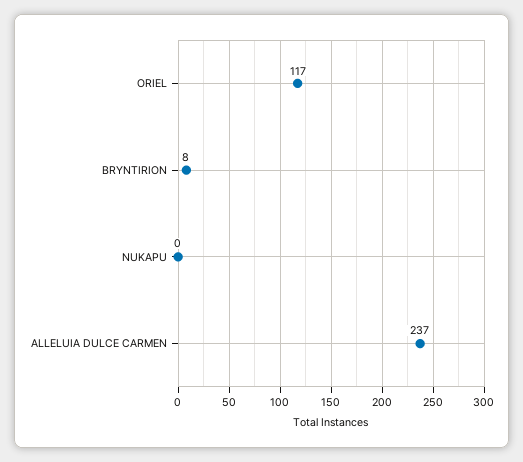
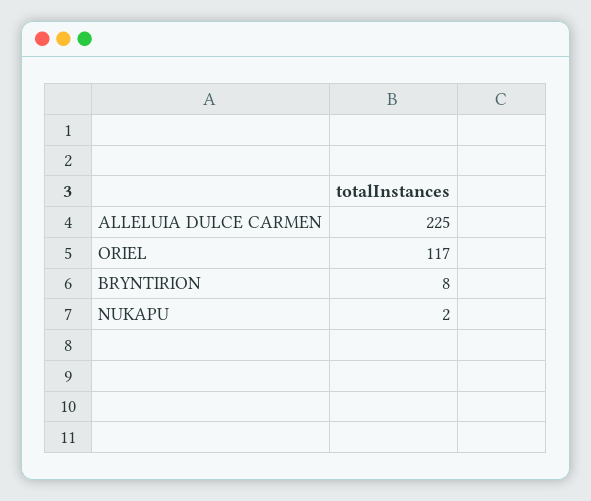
NUKAPU: 0 -> 2
ALLELUIA DULCE CARMEN: 237 -> 225

